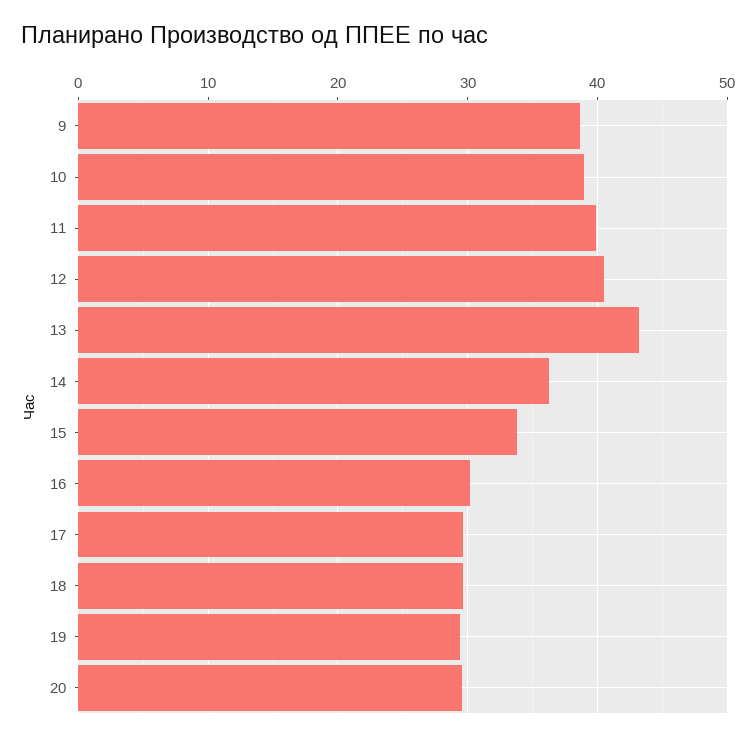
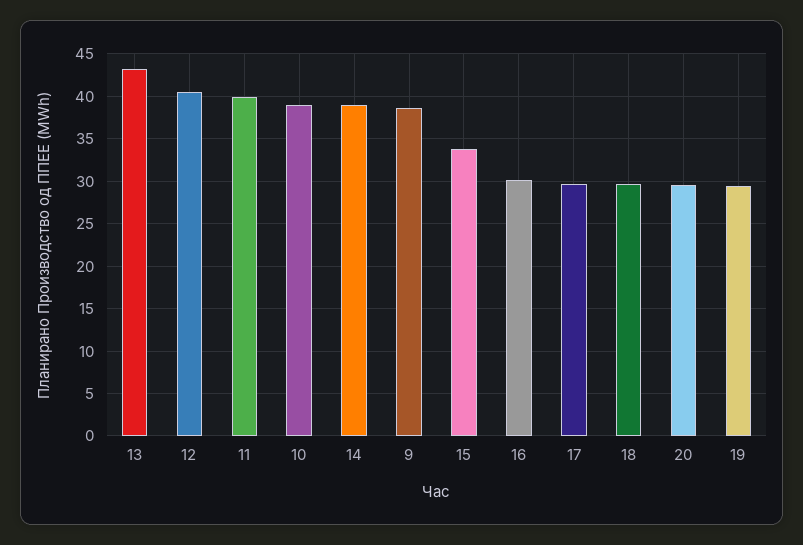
14: 36 -> 39

